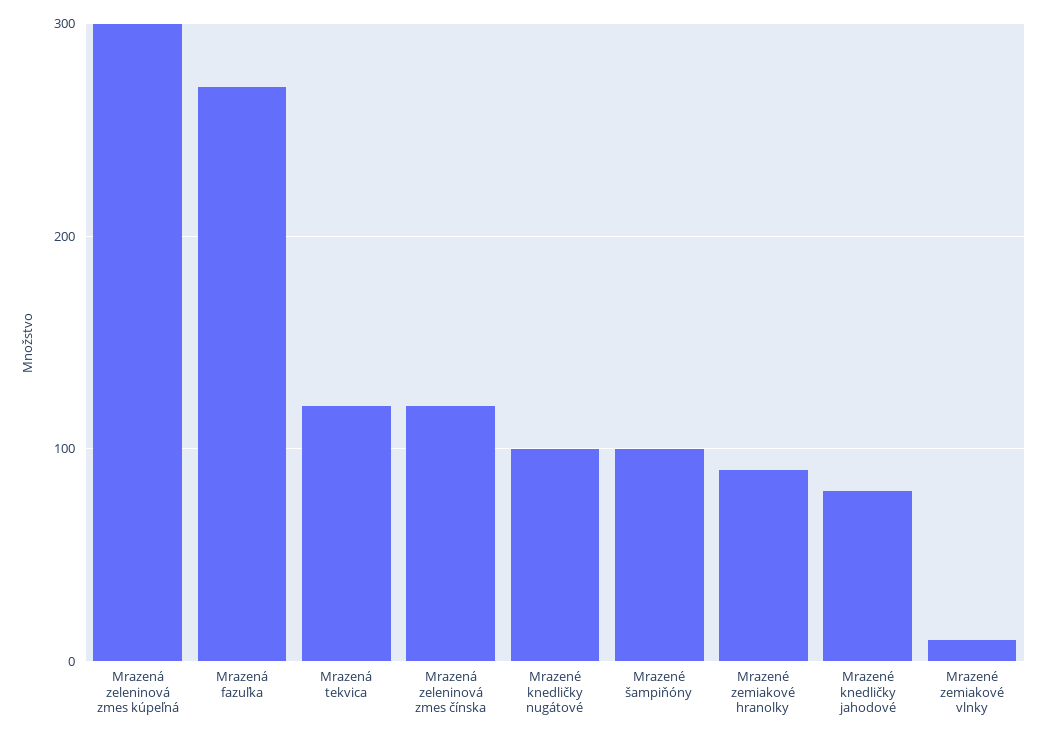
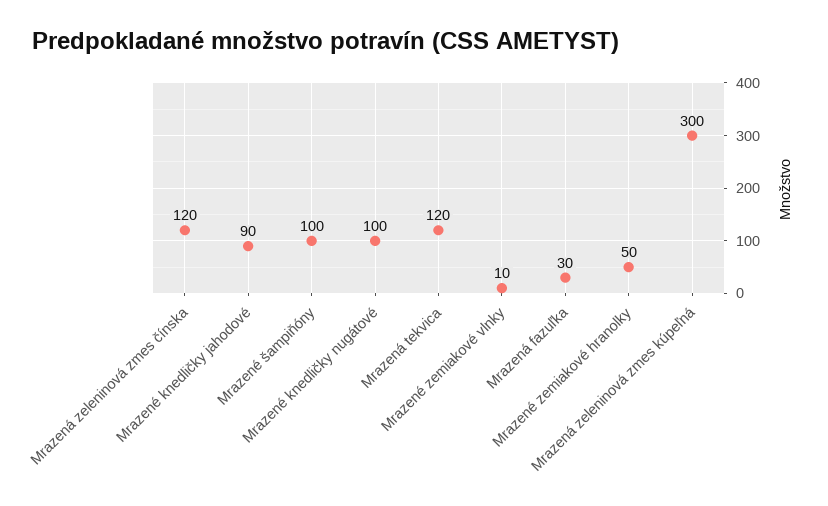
Mrazená fazuľka: 270 -> 30
Mrazené zemiakové hranolky: 90 -> 50
Mrazené knedličky jahodové: 80 -> 90

